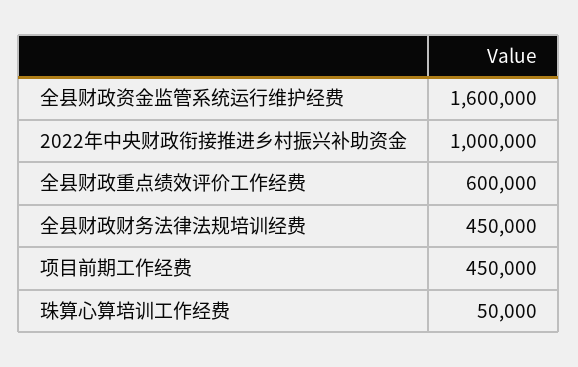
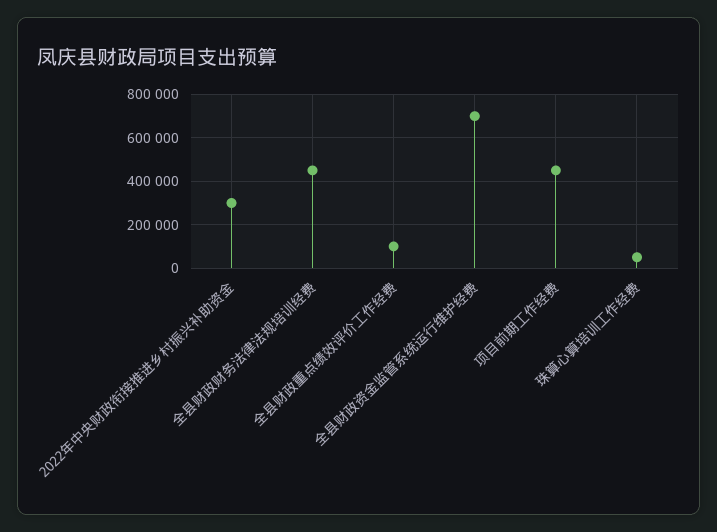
全县财政资金监管系统运行维护经费: 1600000 -> 700000
2022年中央财政衔接推进乡村振兴补助资金: 1000000 -> 300000
全县财政重点绩效评价工作经费: 600000 -> 100000

